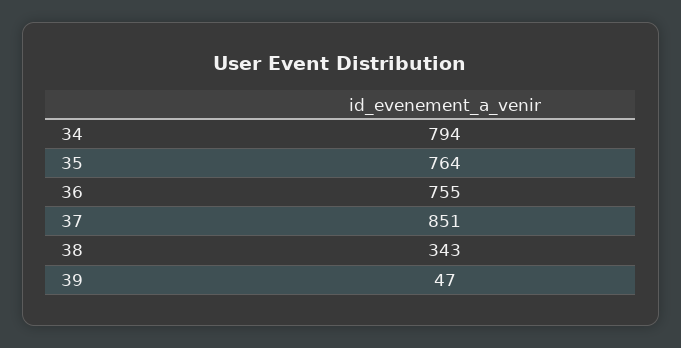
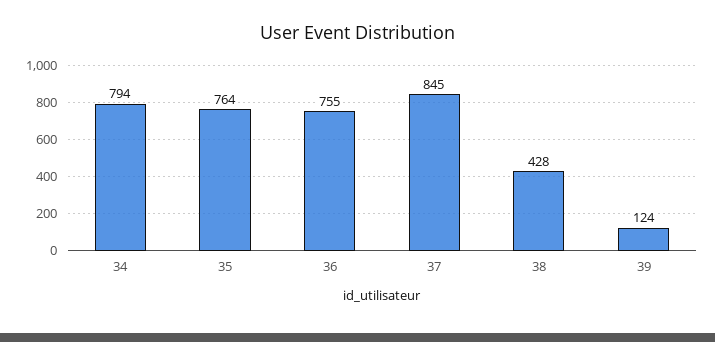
37: 851 -> 845
38: 343 -> 428
39: 47 -> 124

